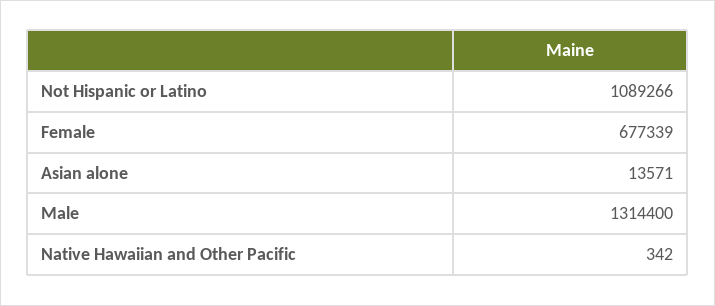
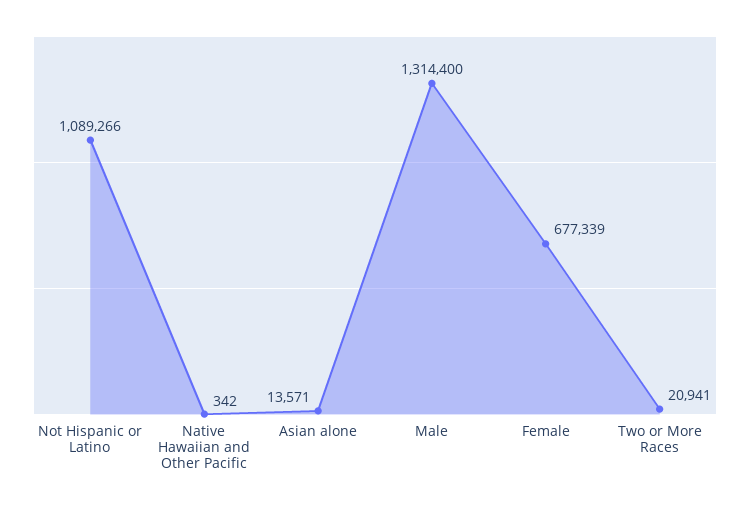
Two or More Races: none -> 20941

